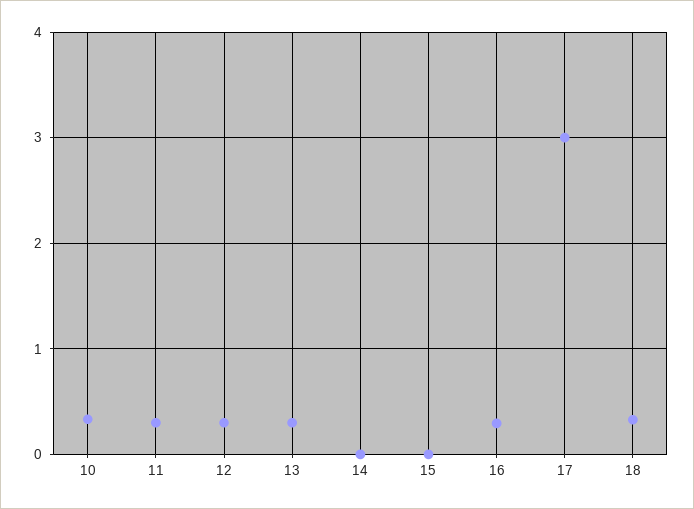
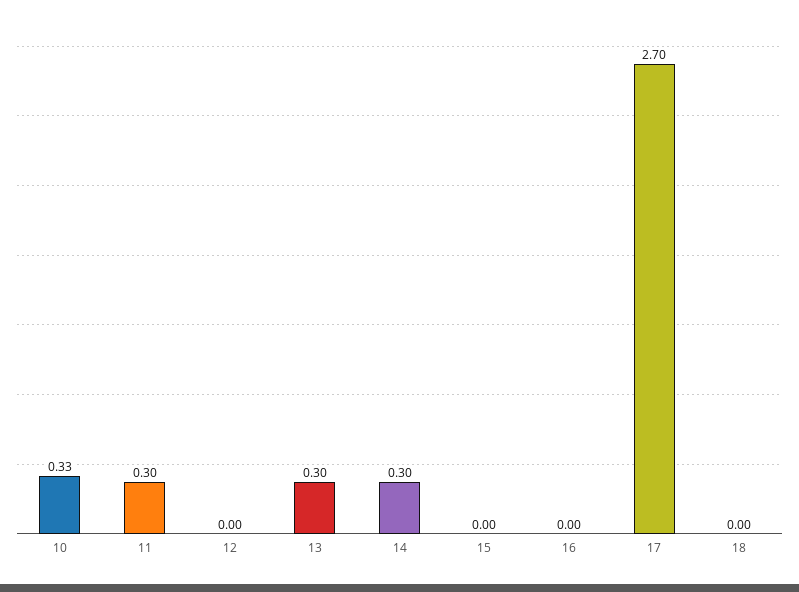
12: 0.3 -> 0
14: 0 -> 0.3
16: 0.3 -> 0
17: 3 -> 2.7
18: 0.3 -> 0

